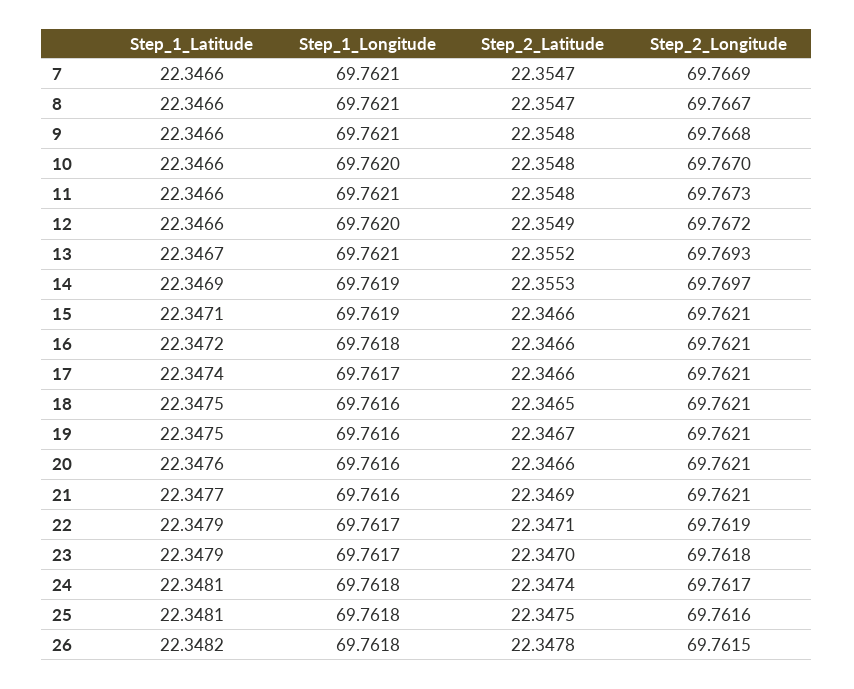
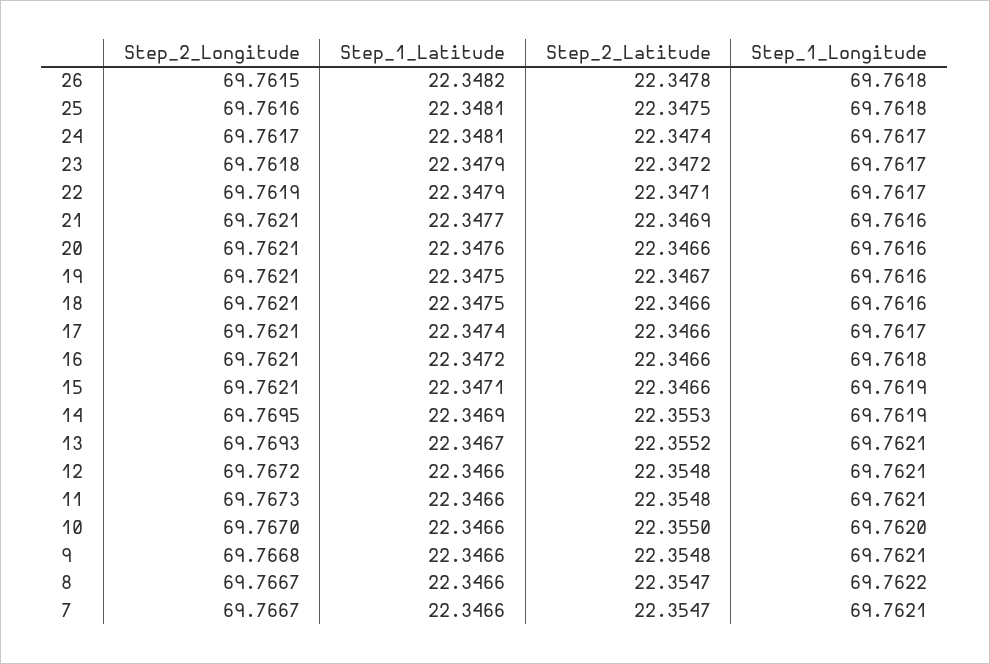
Step_2_Longitude, 7: 69.7669 -> 69.7667
Step_1_Longitude, 8: 69.7621 -> 69.7622
Step_2_Latitude, 10: 22.3548 -> 22.355
Step_1_Longitude, 12: 69.762 -> 69.7621
Step_2_Latitude, 12: 22.3549 -> 22.3548
Step_2_Longitude, 14: 69.7697 -> 69.7695
Step_2_Latitude, 18: 22.3465 -> 22.3466
Step_2_Latitude, 23: 22.347 -> 22.3472
Step_1_Longitude, 24: 69.7618 -> 69.7617

